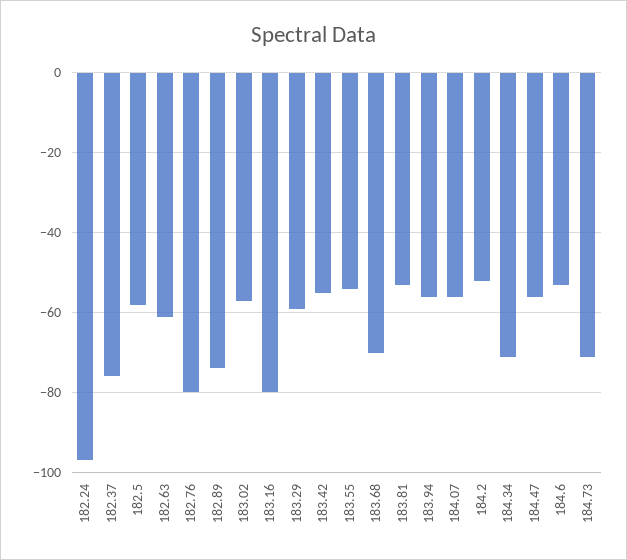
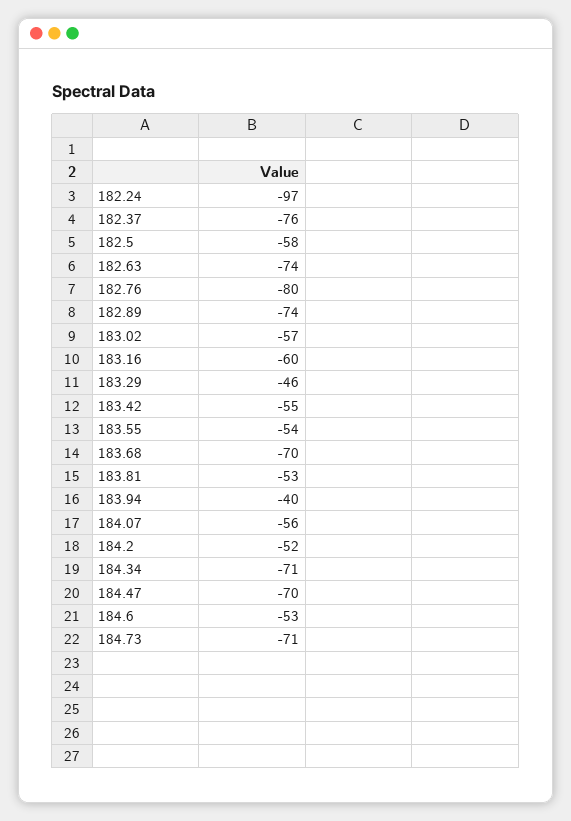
182.63: -60 -> -74
183.16: -80 -> -60
183.29: -60 -> -46
183.94: -55 -> -40
184.47: -55 -> -70

